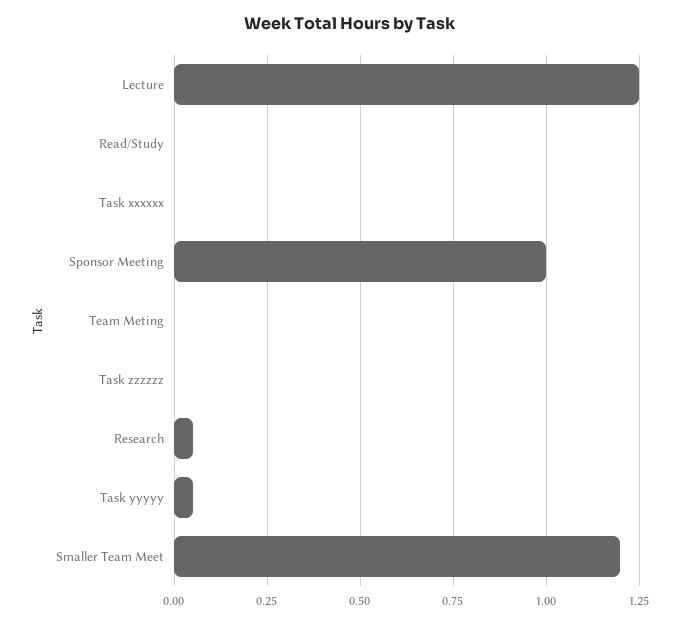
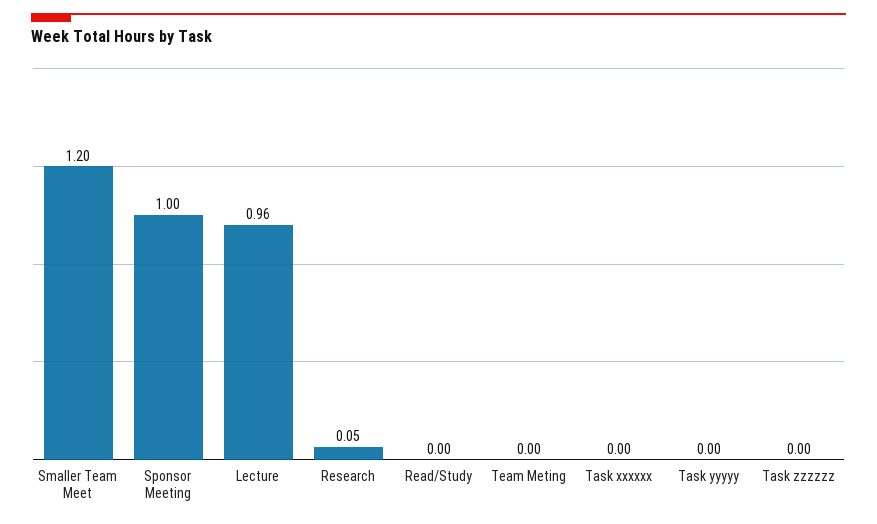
Lecture: 1.25 -> 0.96
Task yyyyy: 0.05 -> 0

